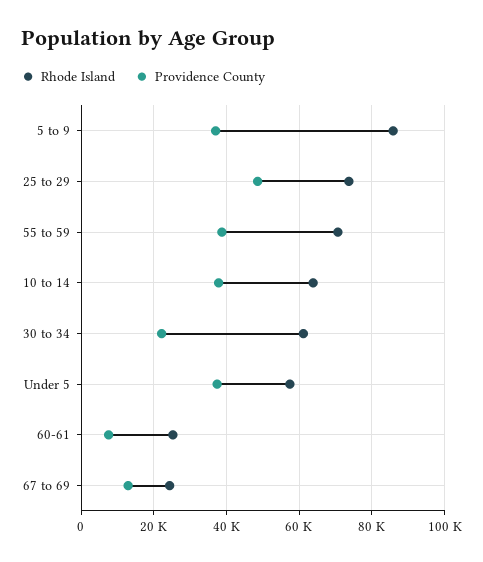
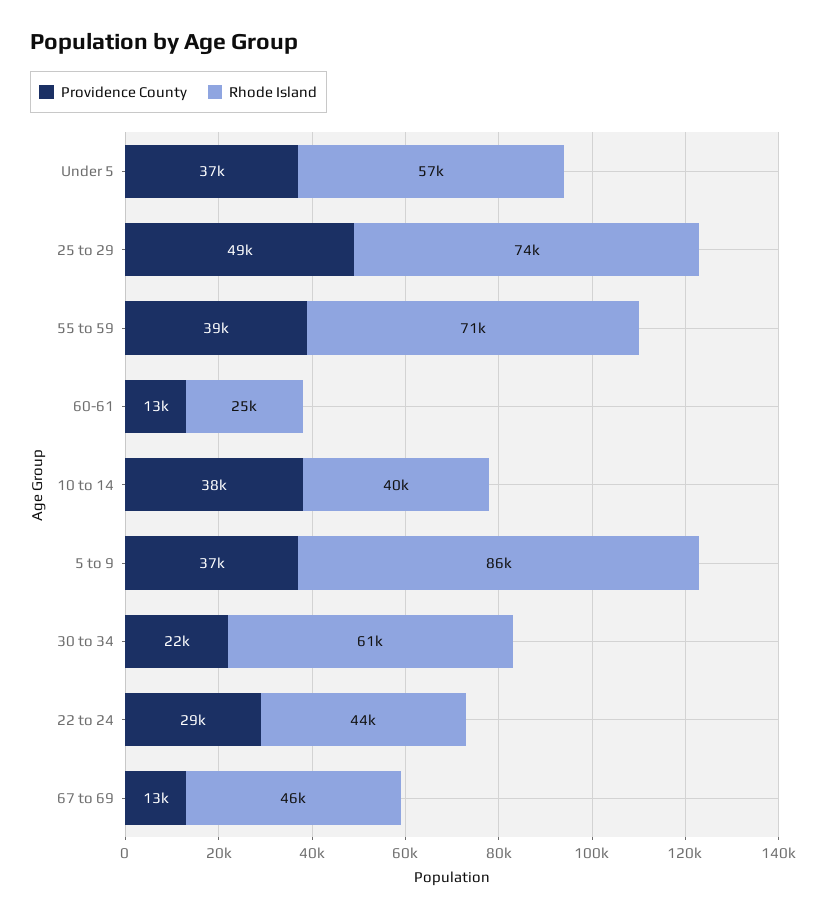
Rhode Island, 10 to 14: 64000 -> 40000
Providence County, 60-61: 8000 -> 13000
Rhode Island, 67 to 69: 24000 -> 46000
Providence County, 22 to 24: none -> 29000
Rhode Island, 22 to 24: none -> 44000

